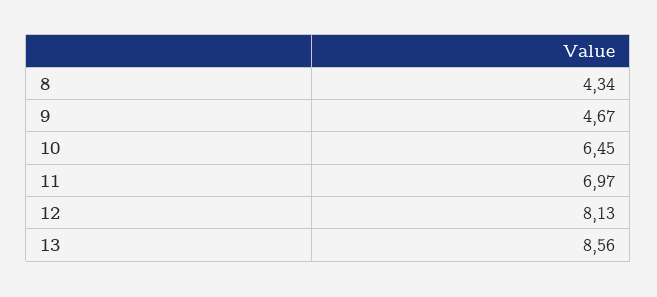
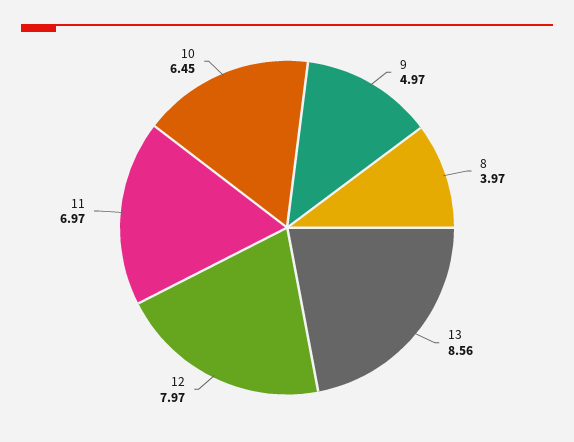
8: 4.34 -> 3.97
9: 4.67 -> 4.97
12: 8.13 -> 7.97

